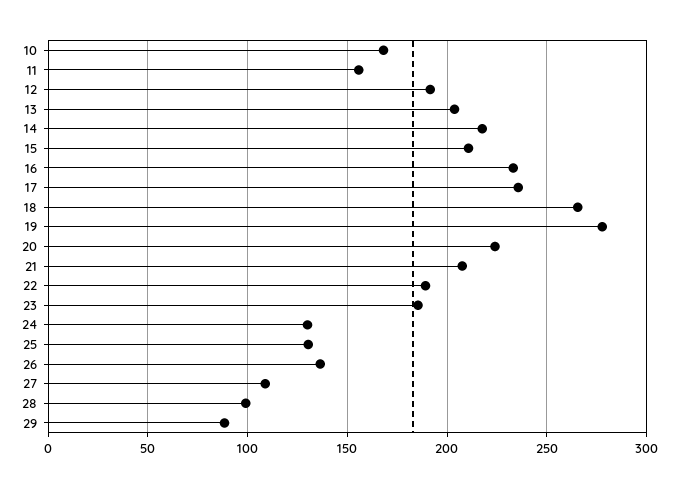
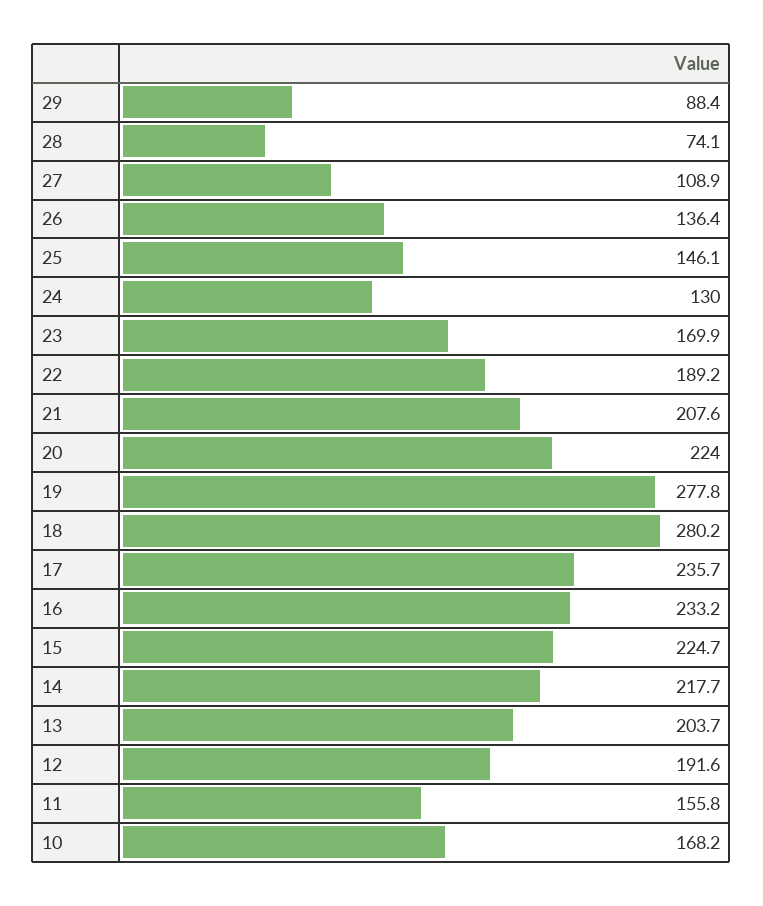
15: 210 -> 224.7
18: 265 -> 280.2
23: 185 -> 169.9
25: 130 -> 146.1
28: 100 -> 74.1

